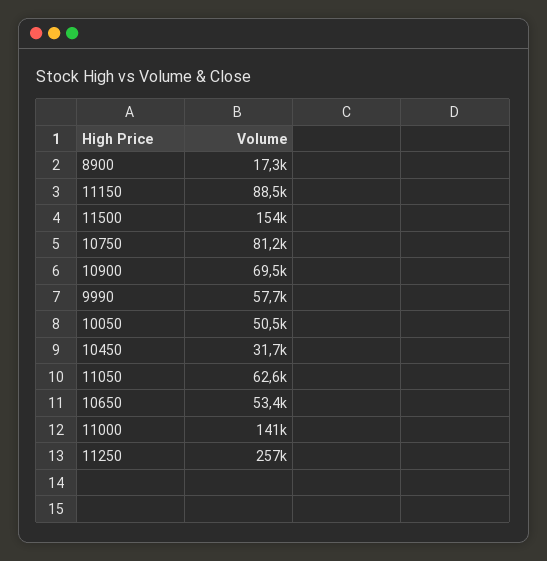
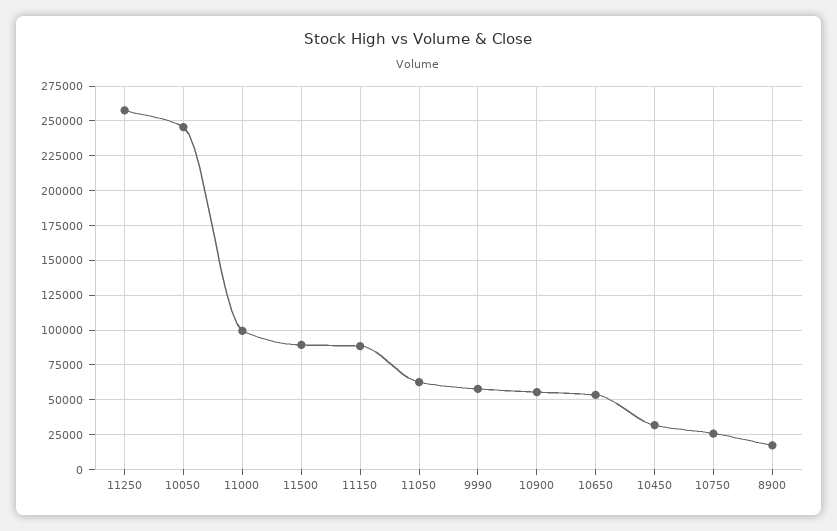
11500: 154000 -> 90000
10750: 81200 -> 25000
10900: 69500 -> 55000
10050: 50500 -> 245000
11000: 141000 -> 100000

